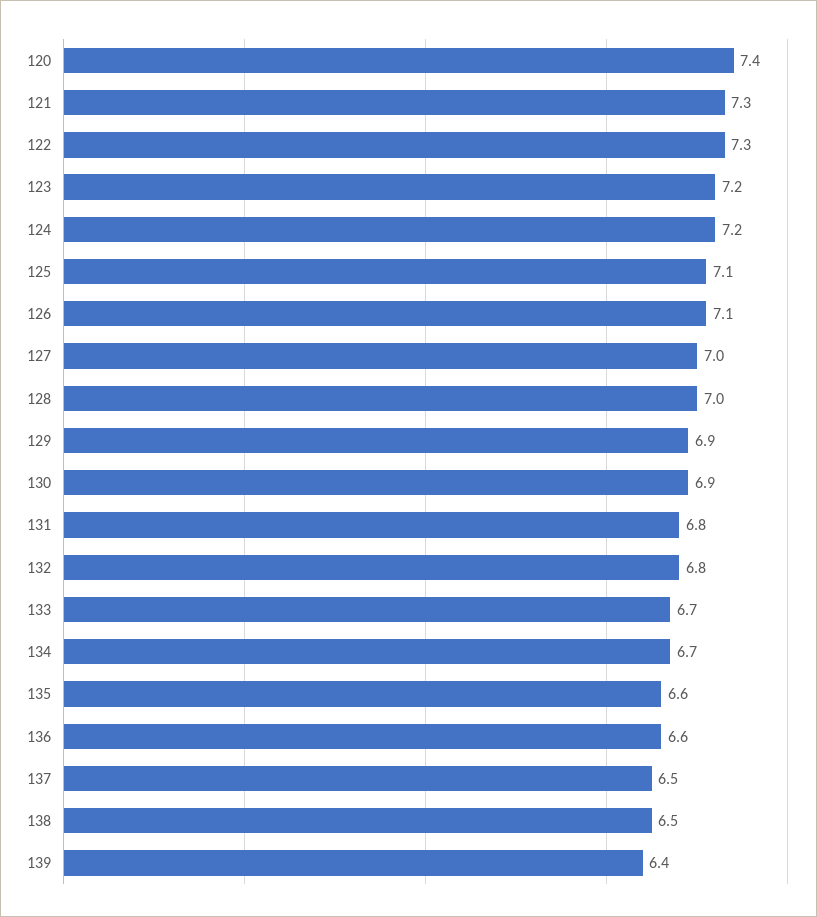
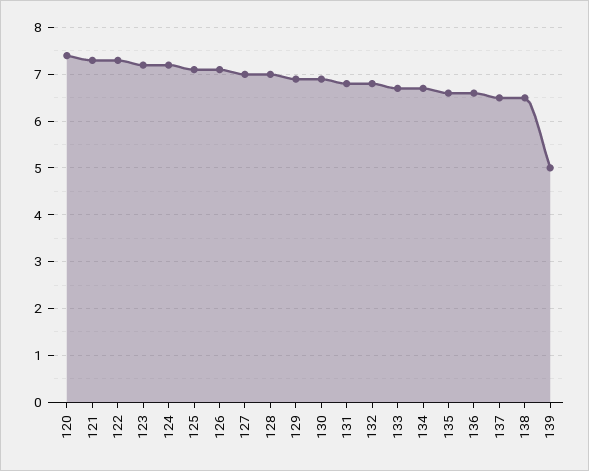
139: 6.4 -> 5

